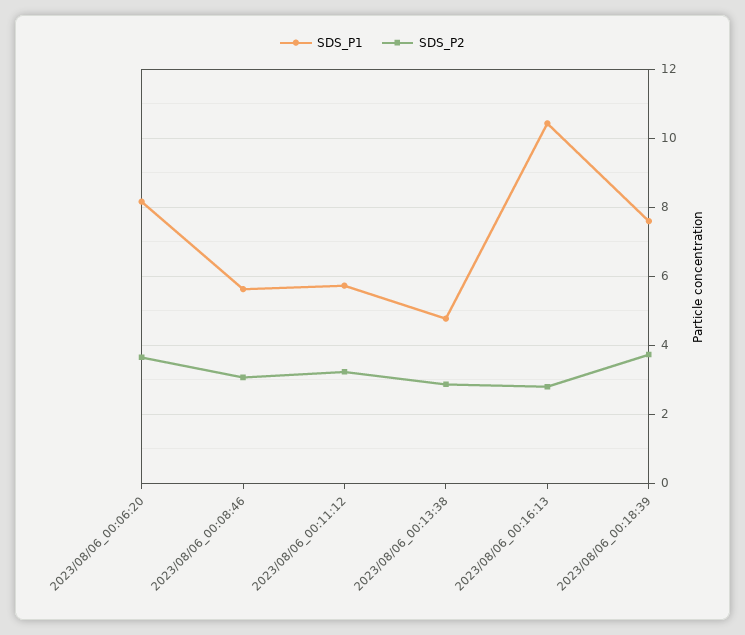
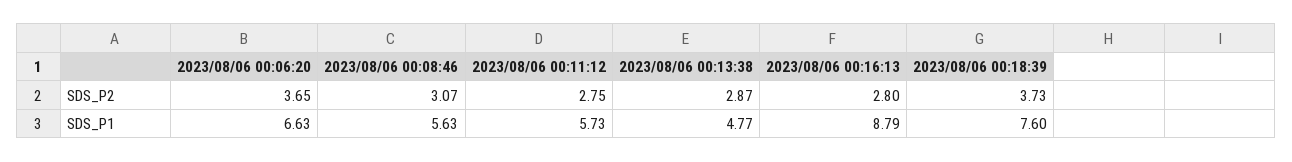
SDS_P1, 2023/08/06_00:06:20: 8.2 -> 6.63
SDS_P2, 2023/08/06_00:11:12: 3.2 -> 2.75
SDS_P1, 2023/08/06_00:16:13: 10.4 -> 8.79

